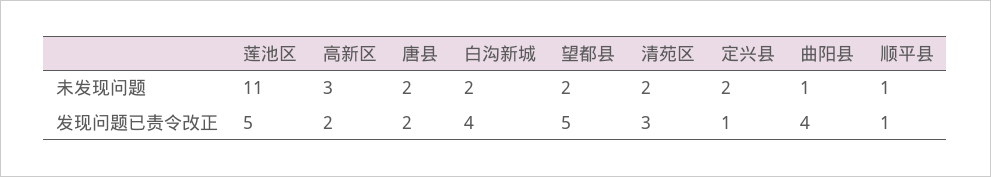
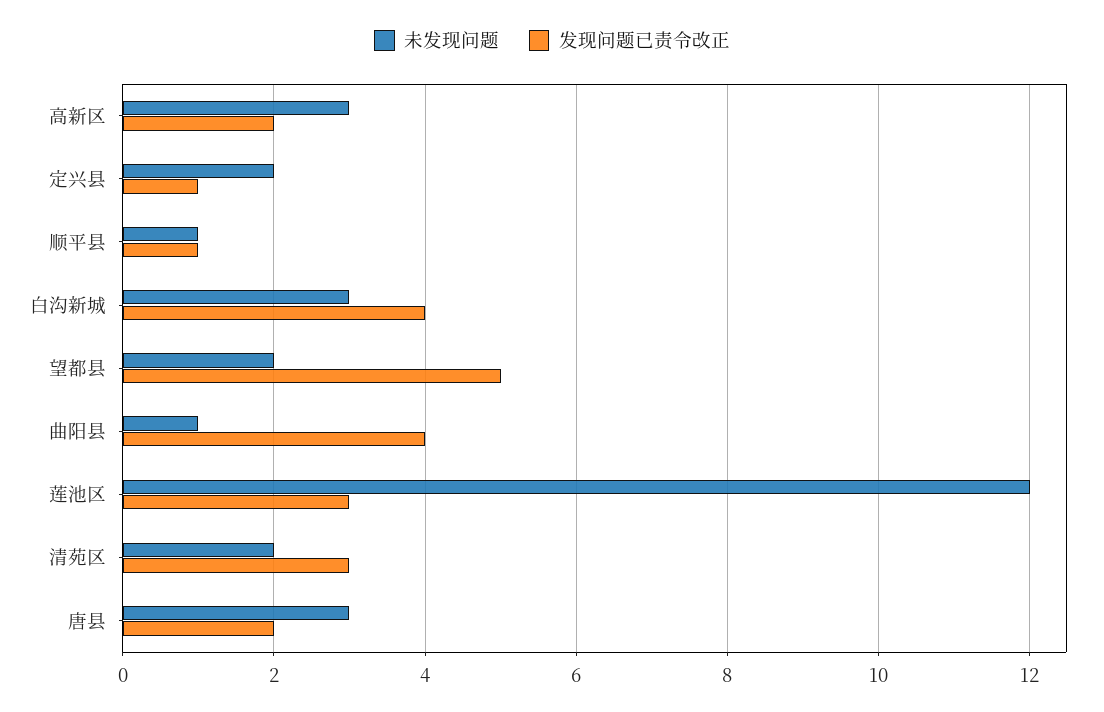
未发现问题, 莲池区: 11 -> 12
未发现问题, 唐县: 2 -> 3
未发现问题, 白沟新城: 2 -> 3
发现问题已责令改正, 莲池区: 5 -> 3

